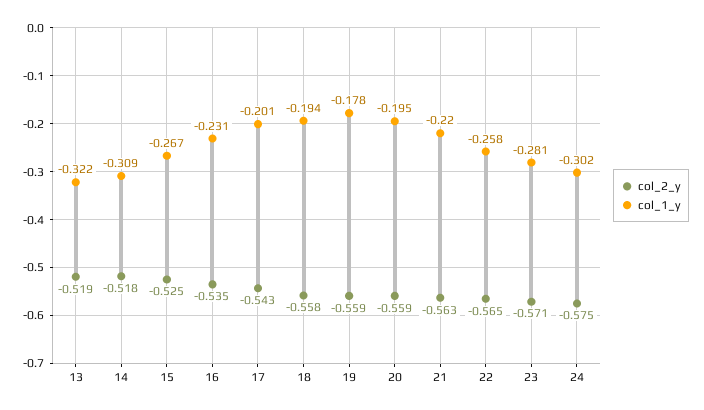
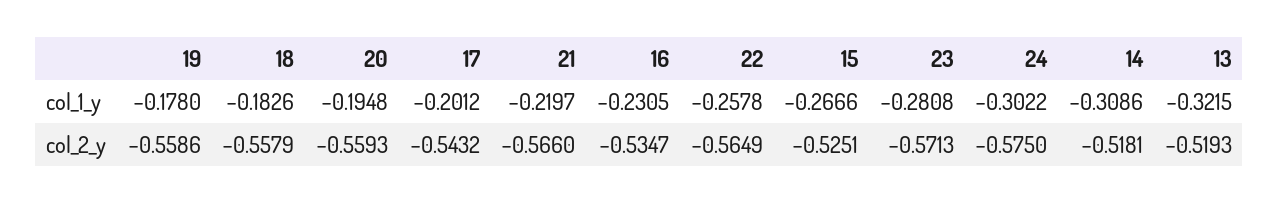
col_1_y, 18: -0.194 -> -0.1826
col_2_y, 21: -0.563 -> -0.566

